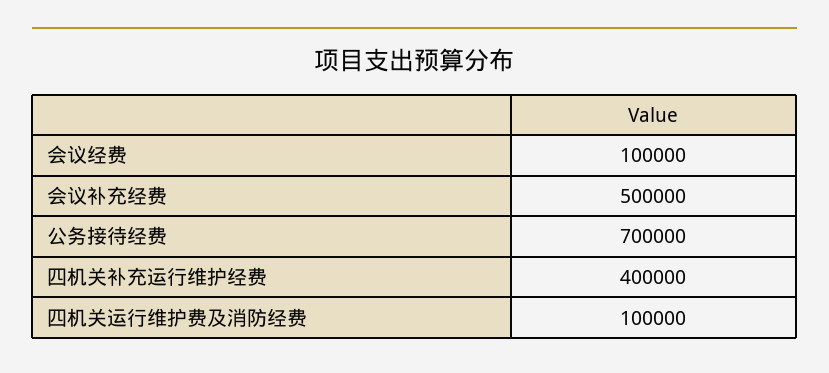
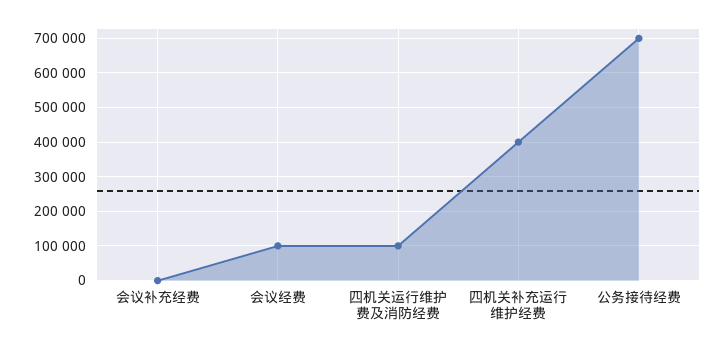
会议补充经费: 500000 -> 0

